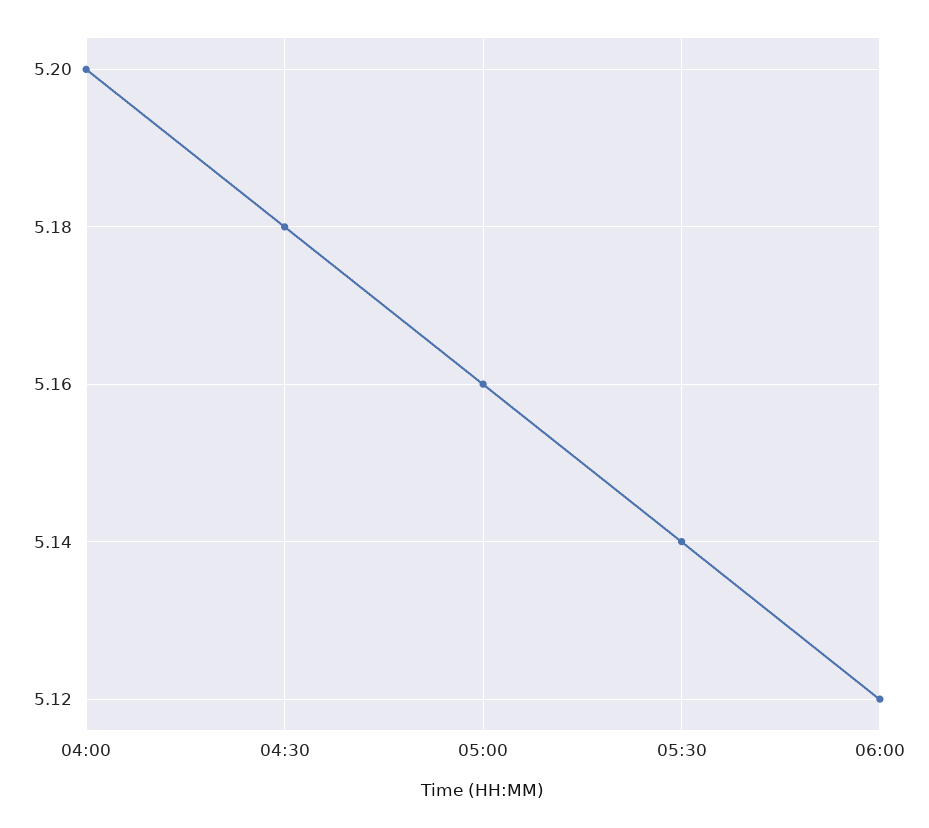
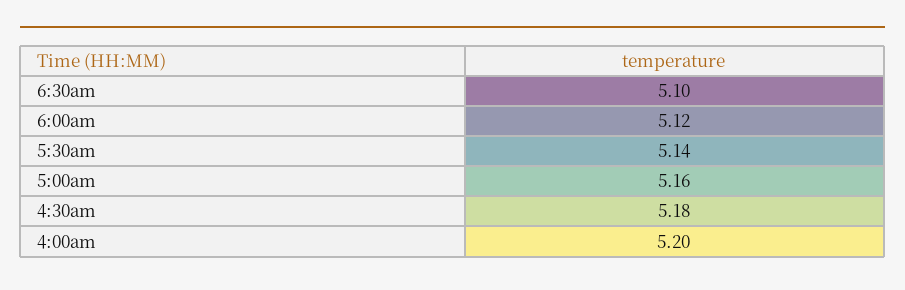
6:30am: none -> 5.1

